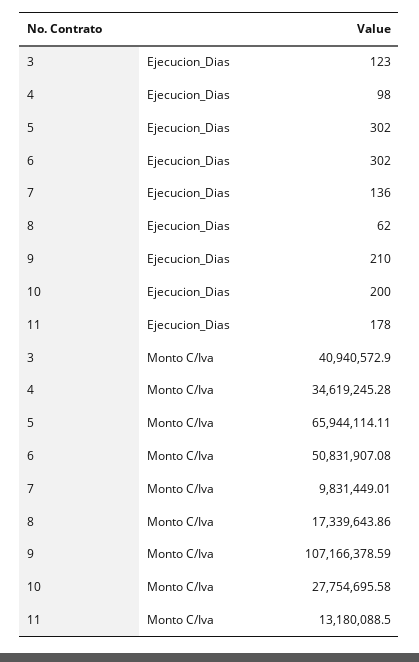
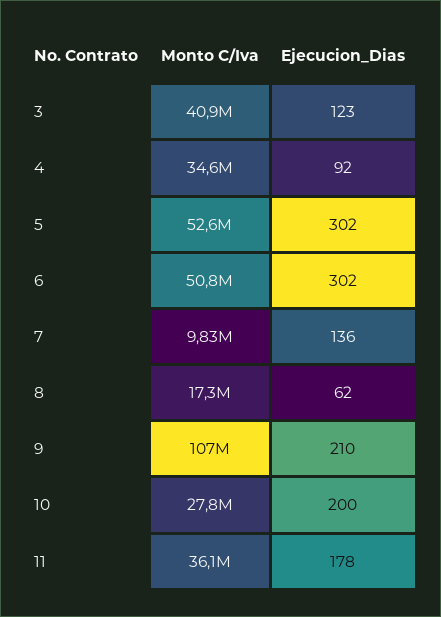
4, Ejecucion_Dias: 98 -> 92
5, Monto C/Iva: 65944114.11 -> 52600000
11, Monto C/Iva: 13180088.5 -> 36100000

